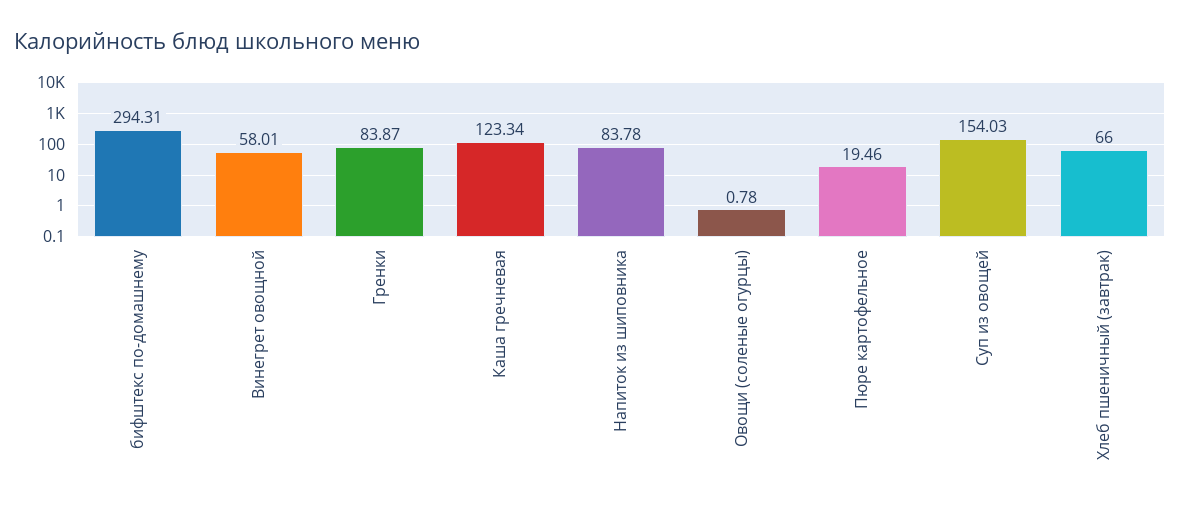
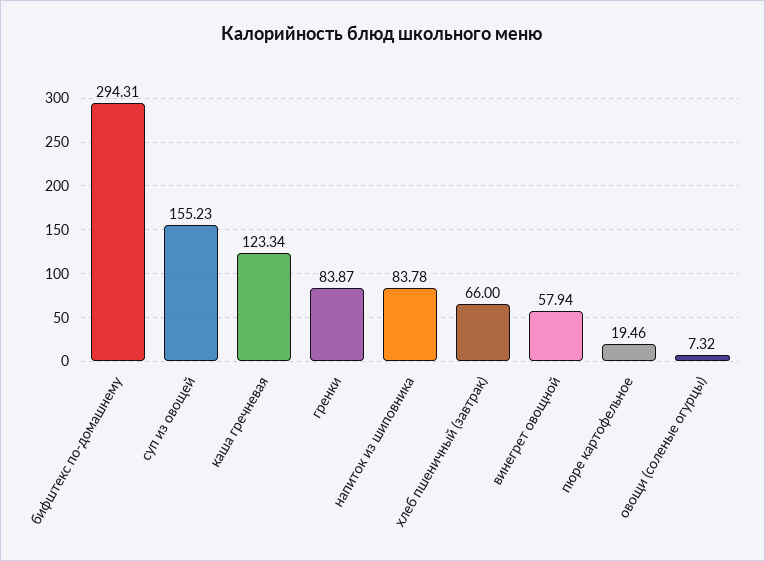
Винегрет овощной: 58.01 -> 57.94
Овощи (соленые огурцы): 0.78 -> 7.32
Суп из овощей: 154.03 -> 155.23

